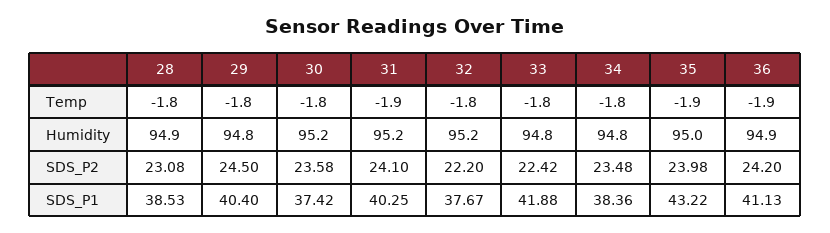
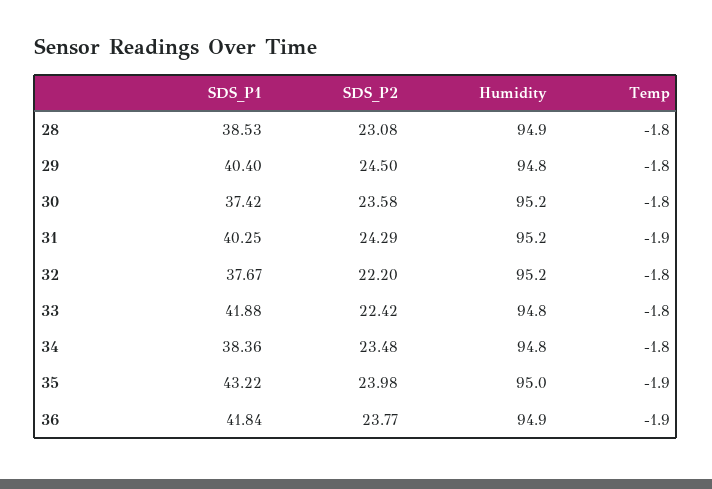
31, SDS_P2: 24.1 -> 24.29
36, SDS_P2: 24.2 -> 23.77
36, SDS_P1: 41.13 -> 41.84

